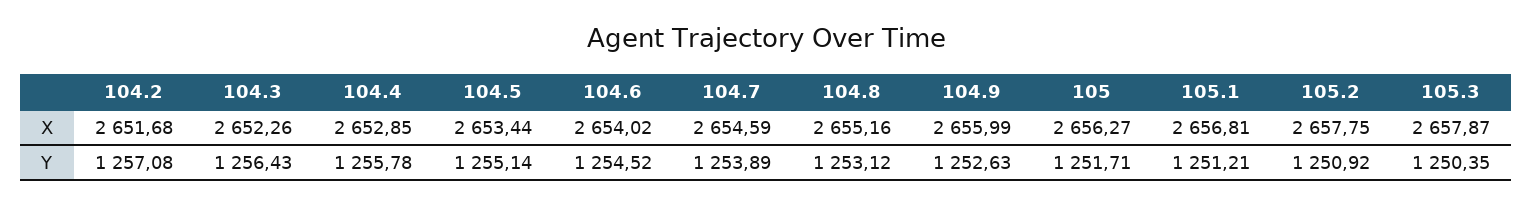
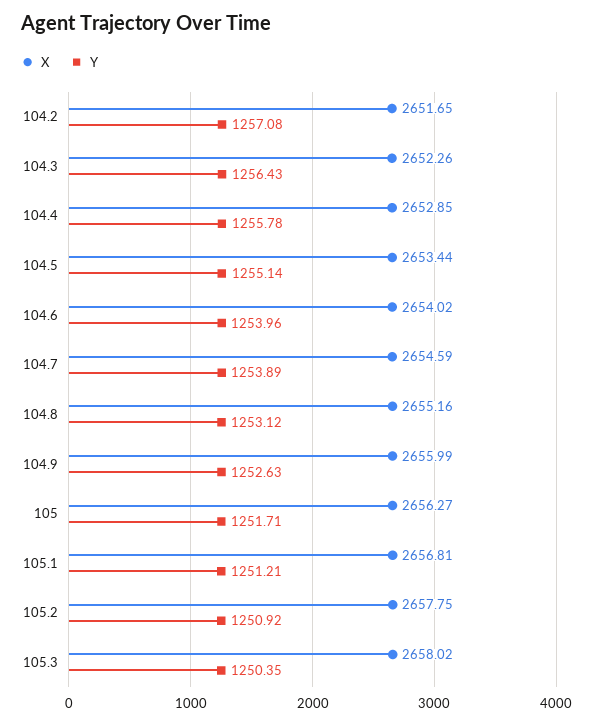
X, 104.2: 2651.68 -> 2651.65
X, 105.3: 2657.87 -> 2658.02
Y, 104.6: 1254.52 -> 1253.96

